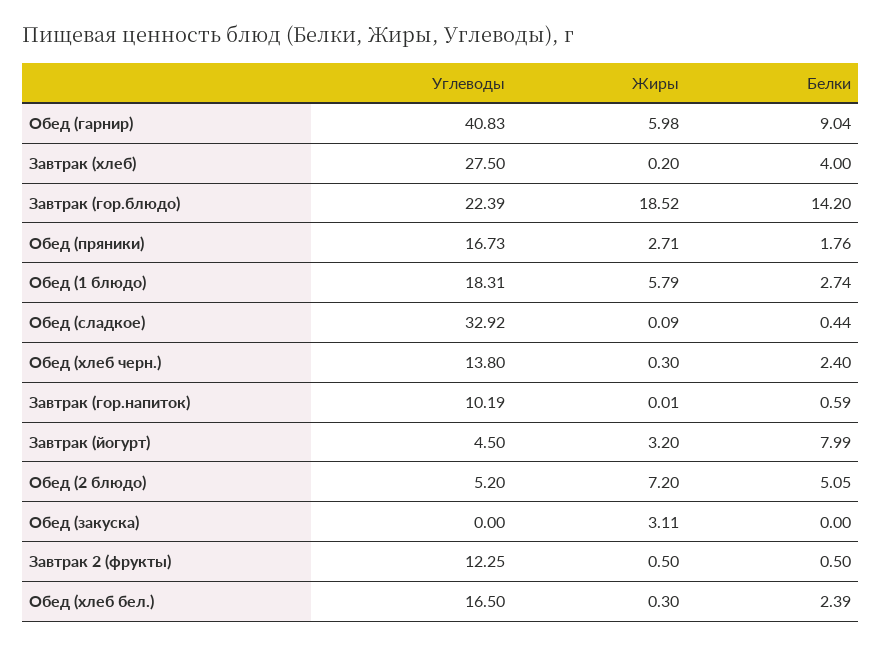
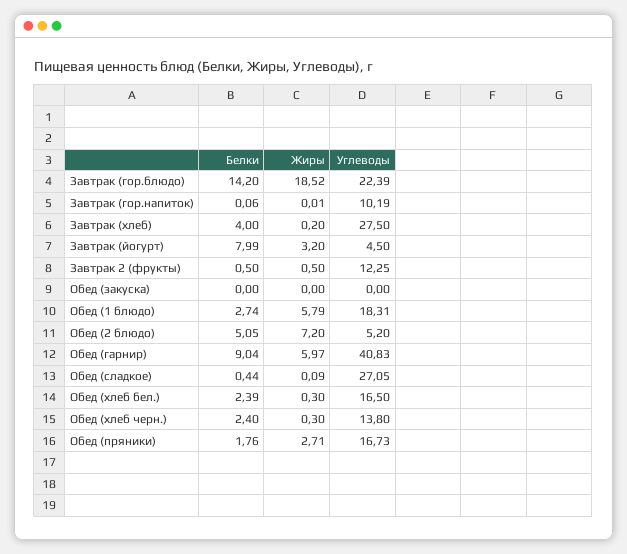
Жиры, Обед (гарнир): 5.98 -> 5.97
Углеводы, Обед (сладкое): 32.92 -> 27.05
Белки, Завтрак (гор.напиток): 0.59 -> 0.06
Жиры, Обед (закуска): 3.11 -> 0

